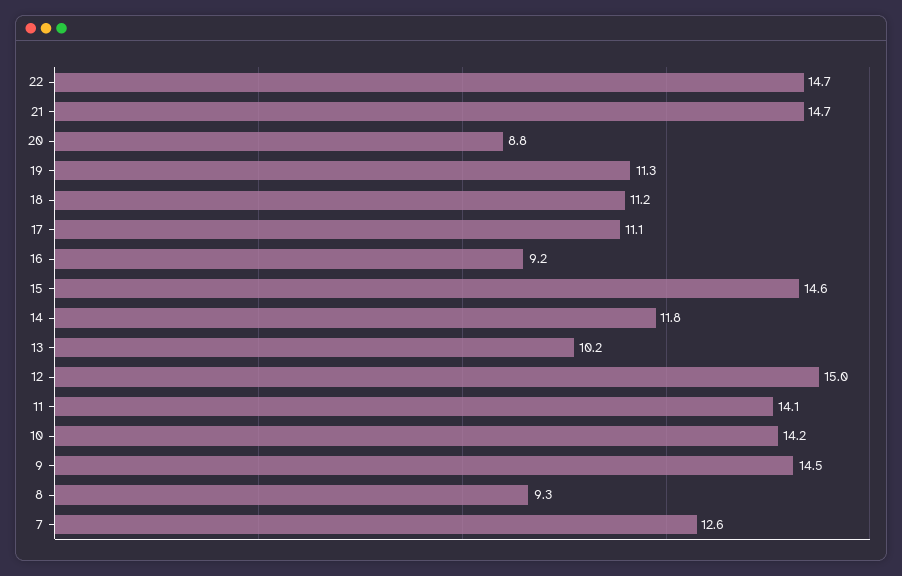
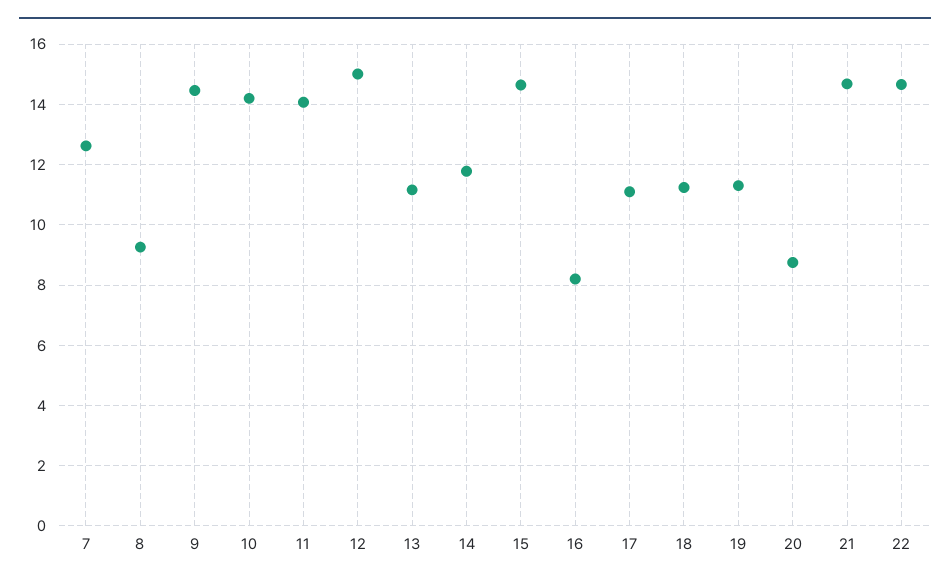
16: 9.2 -> 8.2
13: 10.2 -> 11.2

